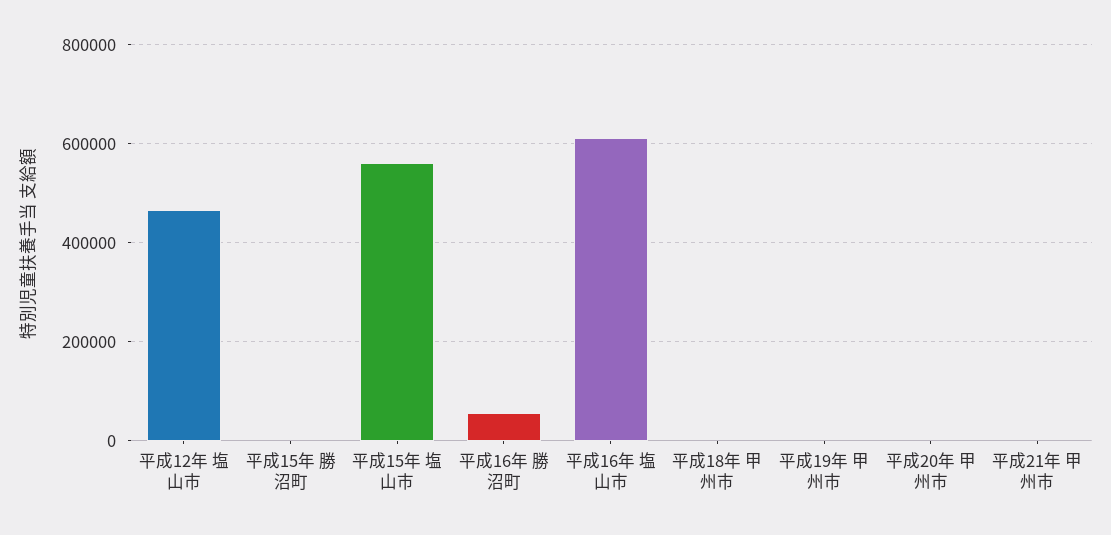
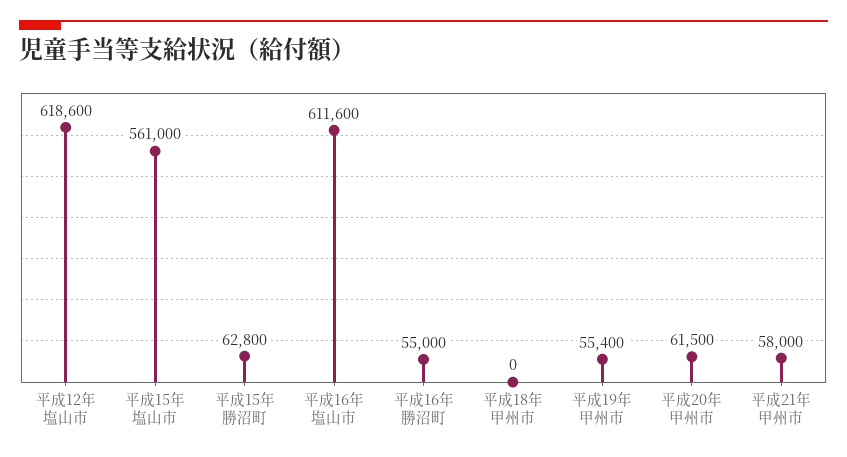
平成12年 塩山市: 460000 -> 618600
平成15年 勝沼町: 0 -> 62800
平成19年 甲州市: 0 -> 55400
平成20年 甲州市: 0 -> 61500
平成21年 甲州市: 0 -> 58000

